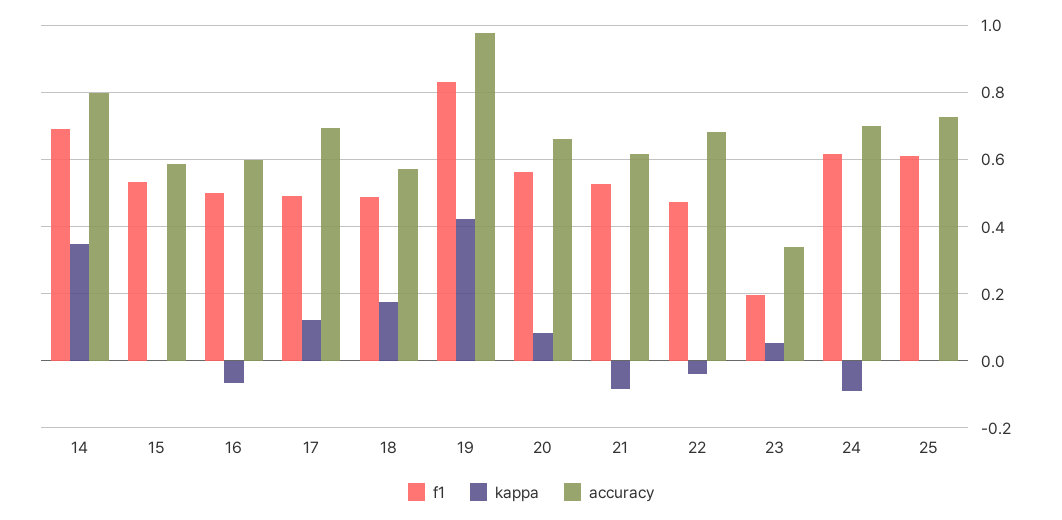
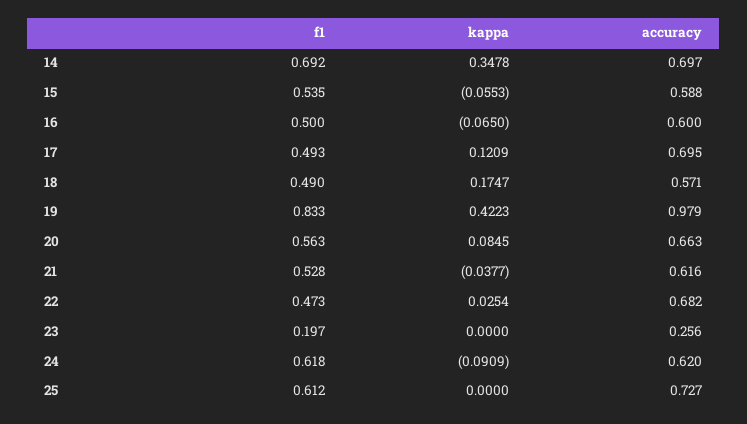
accuracy, 14: 0.8 -> 0.697
kappa, 15: 0 -> -0.0553
kappa, 21: -0.08 -> -0.0377
kappa, 22: -0.04 -> 0.0254
kappa, 23: 0.06 -> 0
accuracy, 23: 0.34 -> 0.256
accuracy, 24: 0.7 -> 0.62

